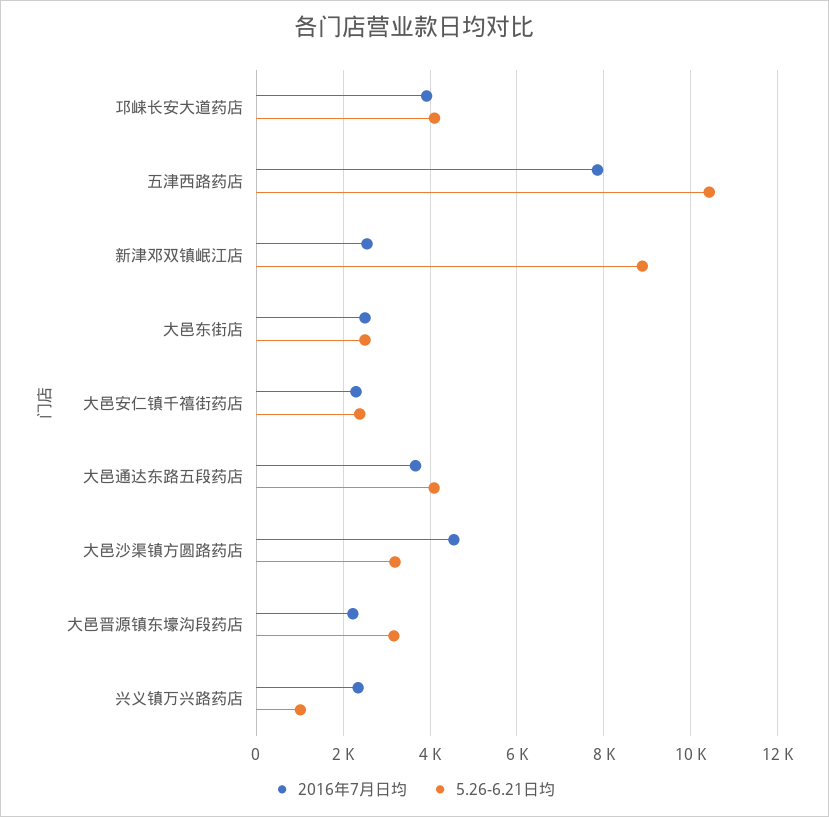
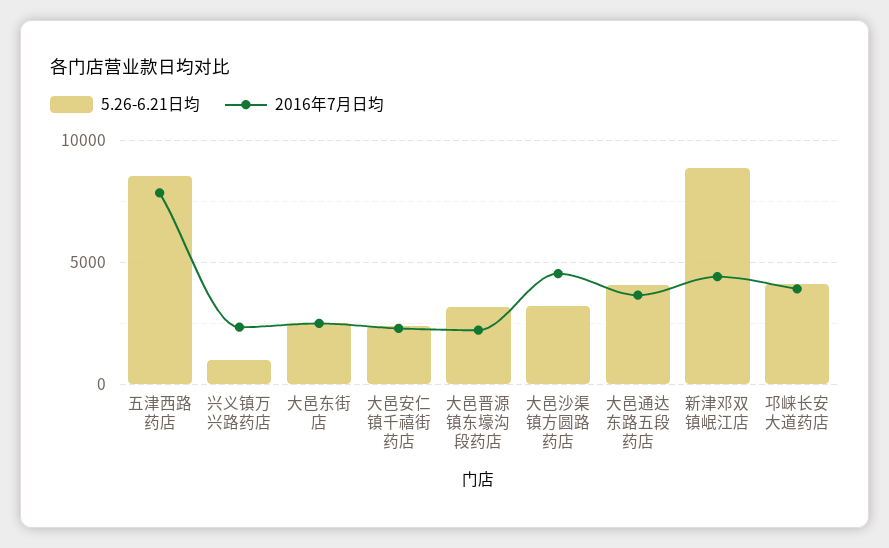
5.26-6.21日均, 五津西路药店: 10400 -> 8500
2016年7月日均, 新津邓双镇岷江店: 2600 -> 4500

